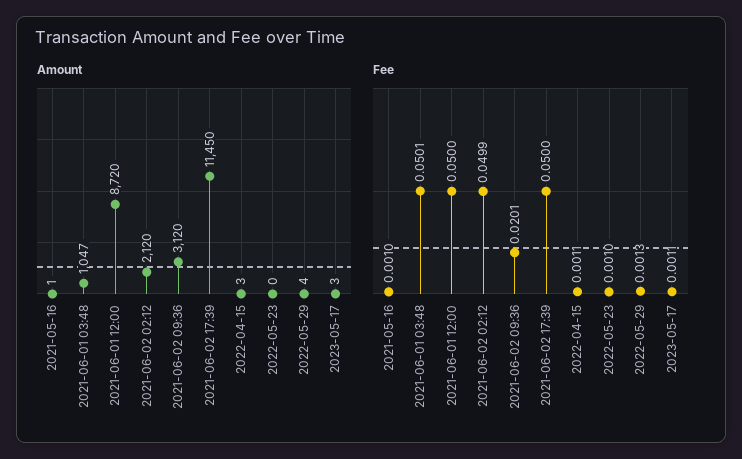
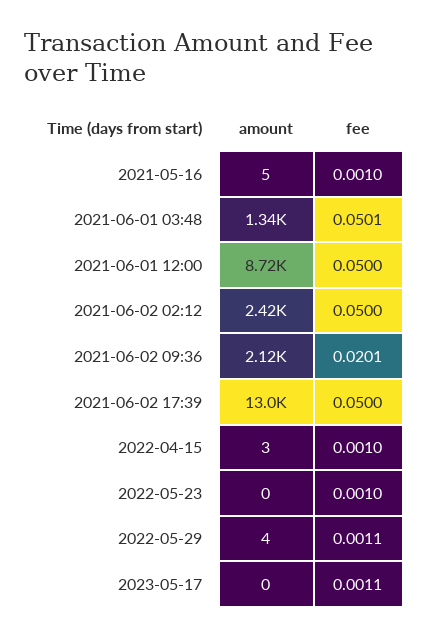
Amount, 2021-05-16: 1 -> 5
Amount, 2021-06-01 03:48: 1047 -> 1340
Amount, 2021-06-02 02:12: 2120 -> 2420
Amount, 2021-06-02 09:36: 3120 -> 2120
Amount, 2021-06-02 17:39: 11450 -> 13000
Amount, 2023-05-17: 3 -> 0
Fee, 2021-06-02 02:12: 0.0499 -> 0.05
Fee, 2022-04-15: 0.0011 -> 0.001
Fee, 2022-05-29: 0.0013 -> 0.0011

